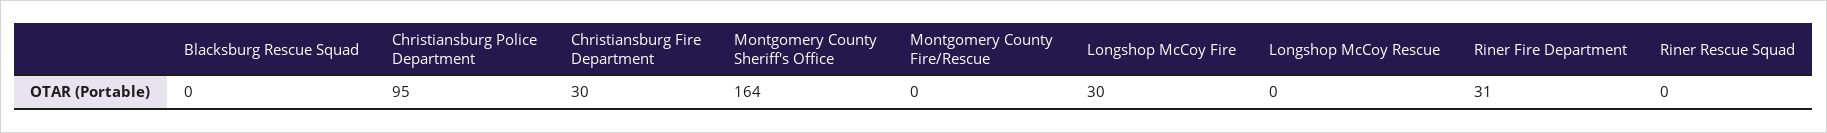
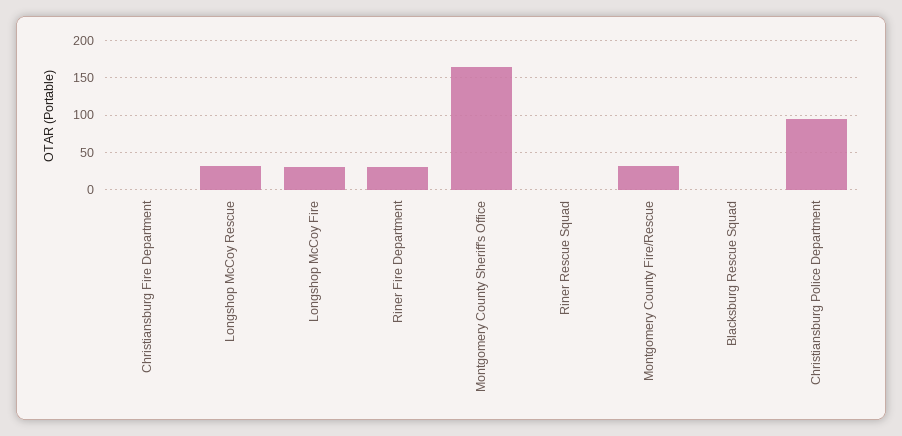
Christiansburg Fire Department: 30 -> 0
Montgomery County Fire/Rescue: 0 -> 30
Longshop McCoy Rescue: 0 -> 30

